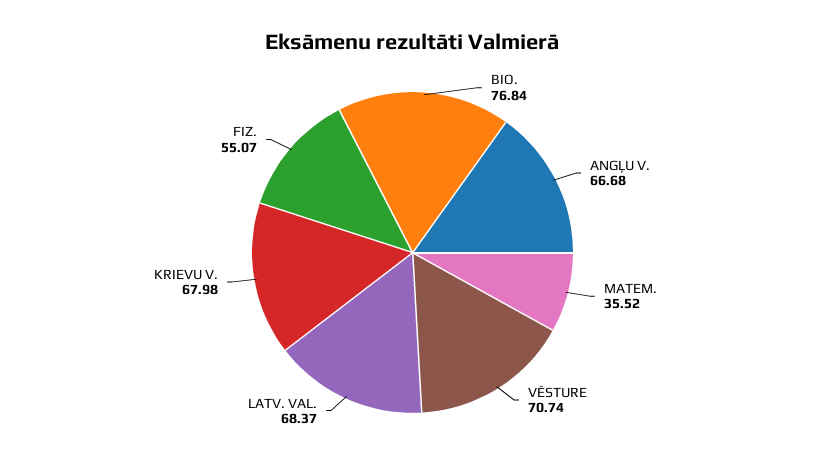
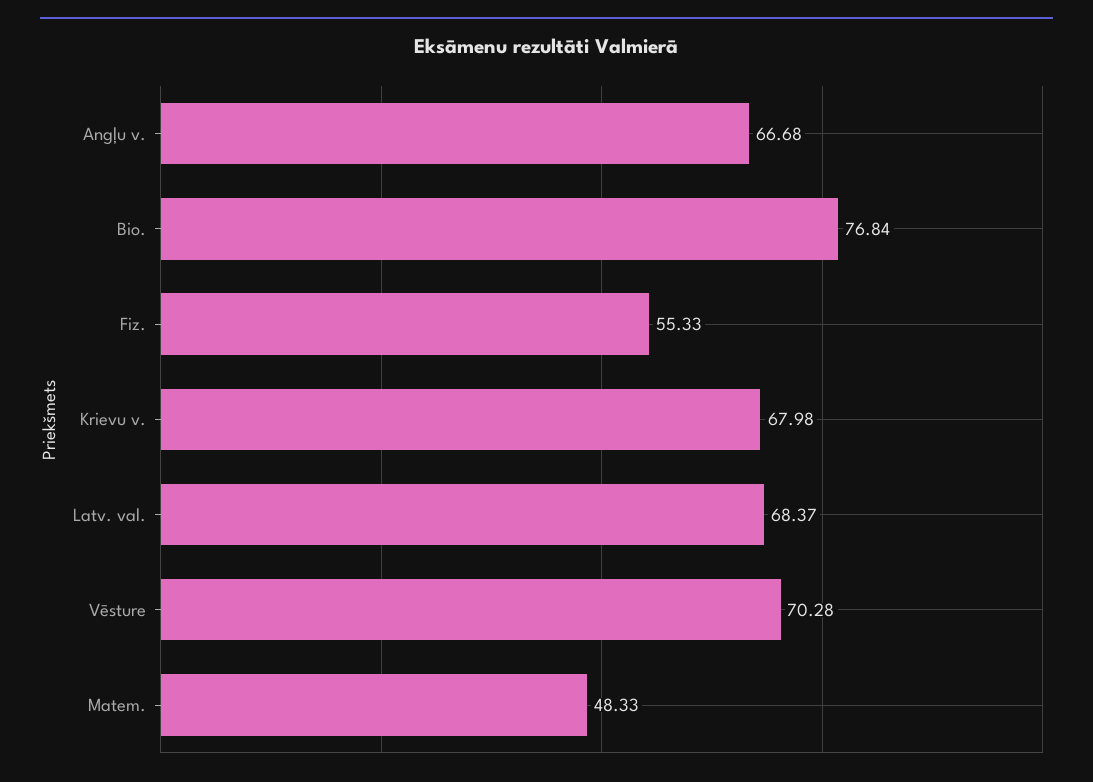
MATEM.: 35.52 -> 48.33
VĒSTURE: 70.74 -> 70.28
FIZ.: 55.07 -> 55.33

